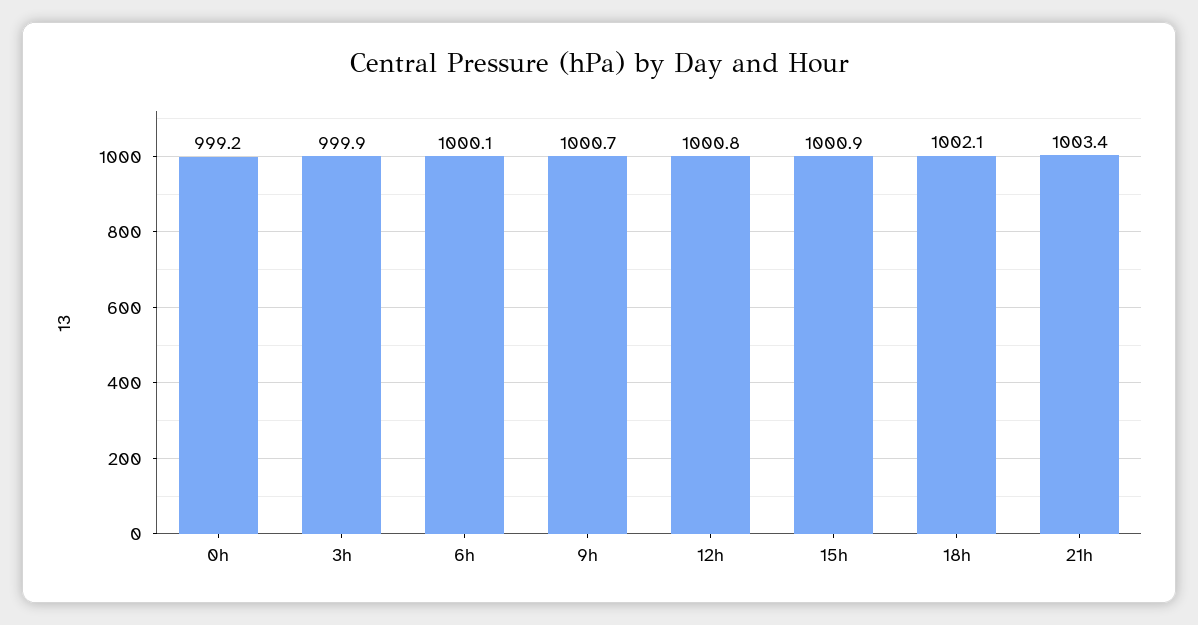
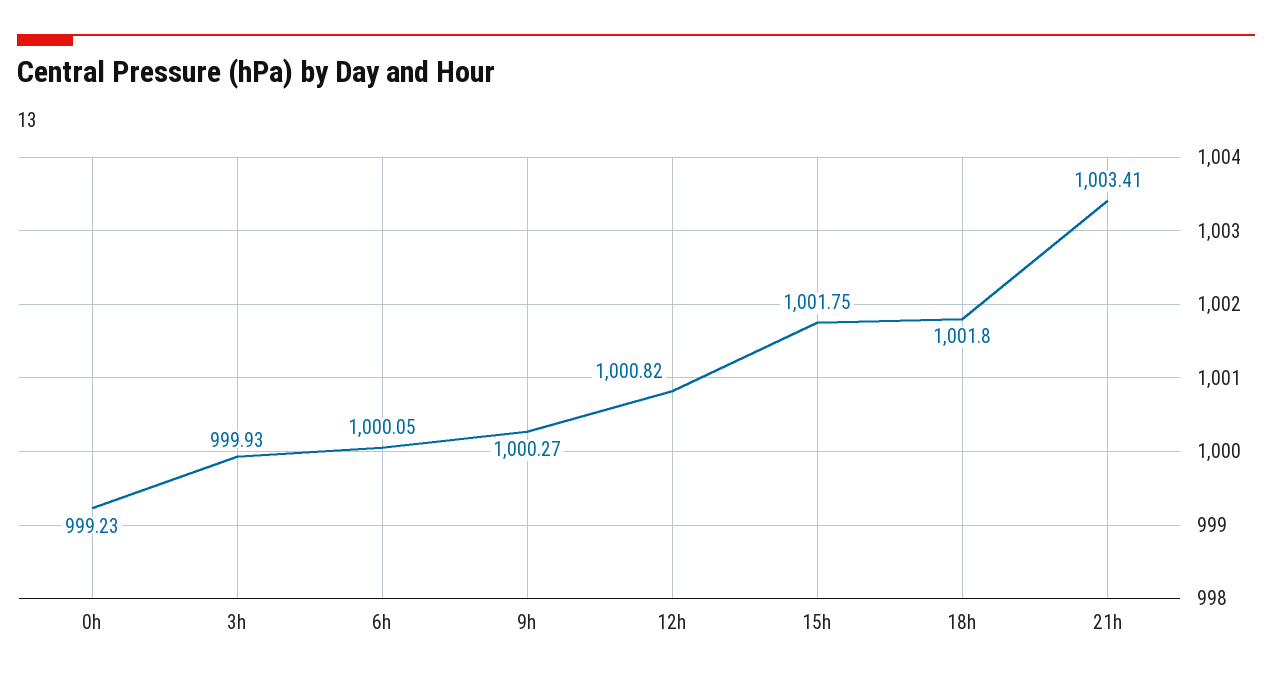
9h: 1000.7 -> 1000.27
15h: 1000.9 -> 1001.75
18h: 1002.1 -> 1001.8

